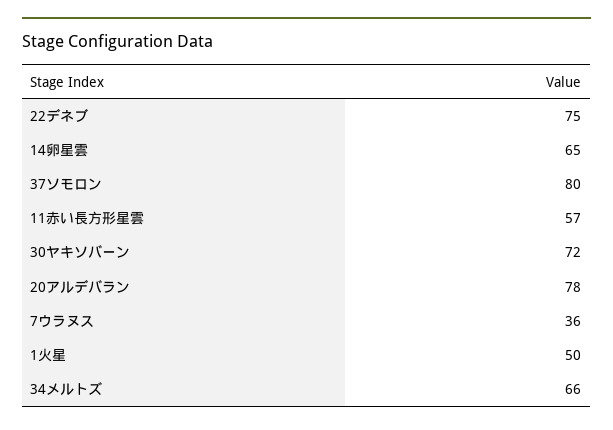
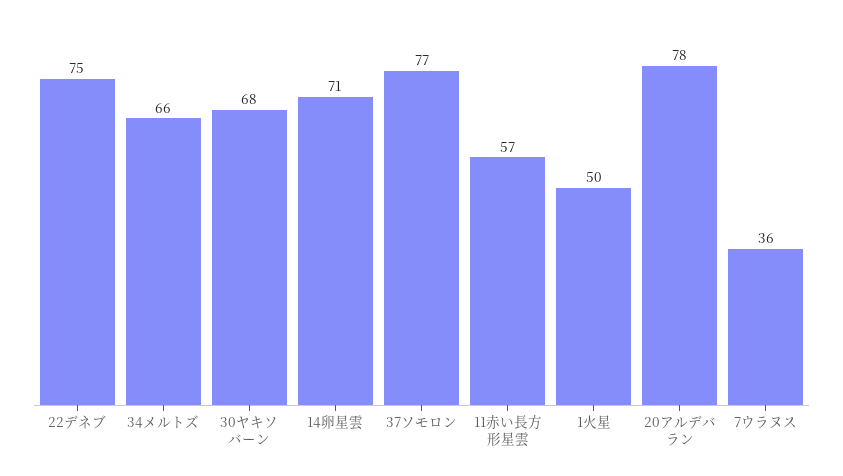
14卵星雲: 65 -> 71
37ソモロン: 80 -> 77
30ヤキソバーン: 72 -> 68

